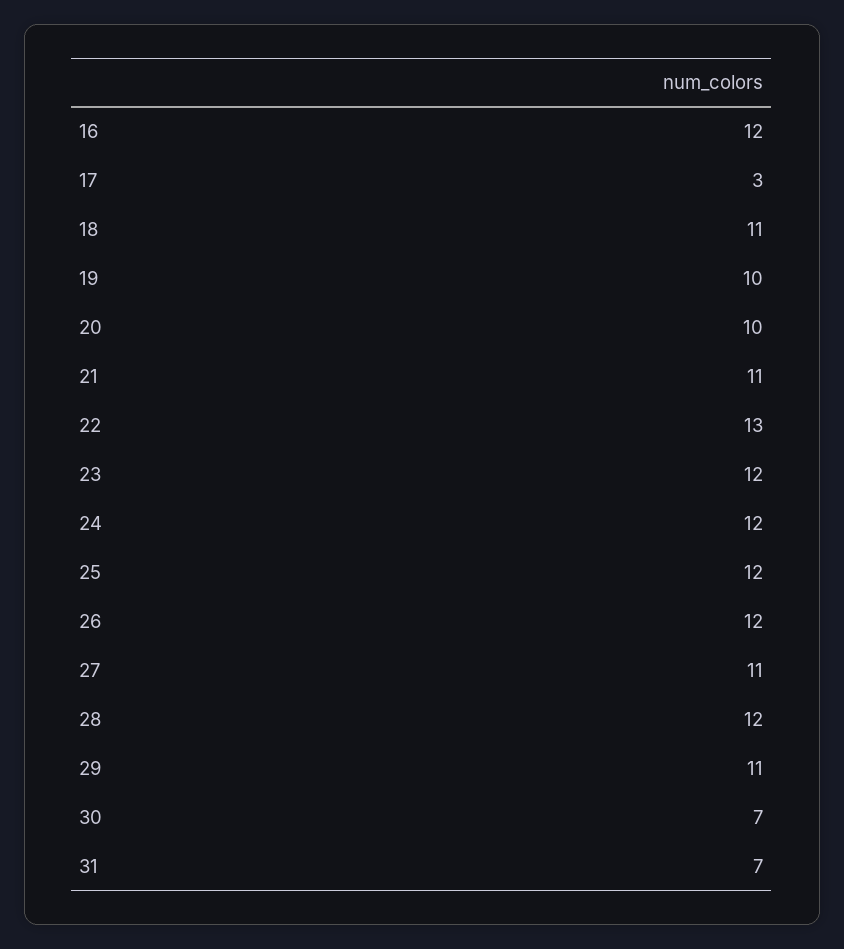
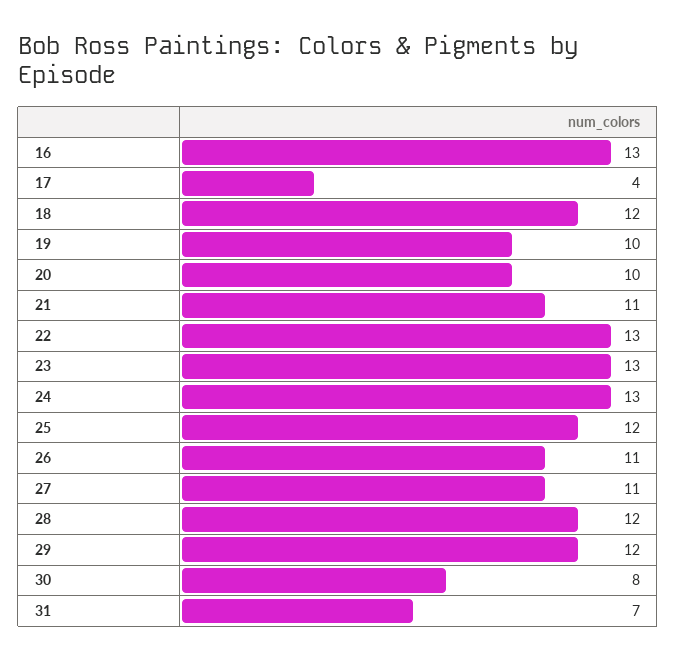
16: 12 -> 13
17: 3 -> 4
18: 11 -> 12
23: 12 -> 13
24: 12 -> 13
26: 12 -> 11
29: 11 -> 12
30: 7 -> 8

